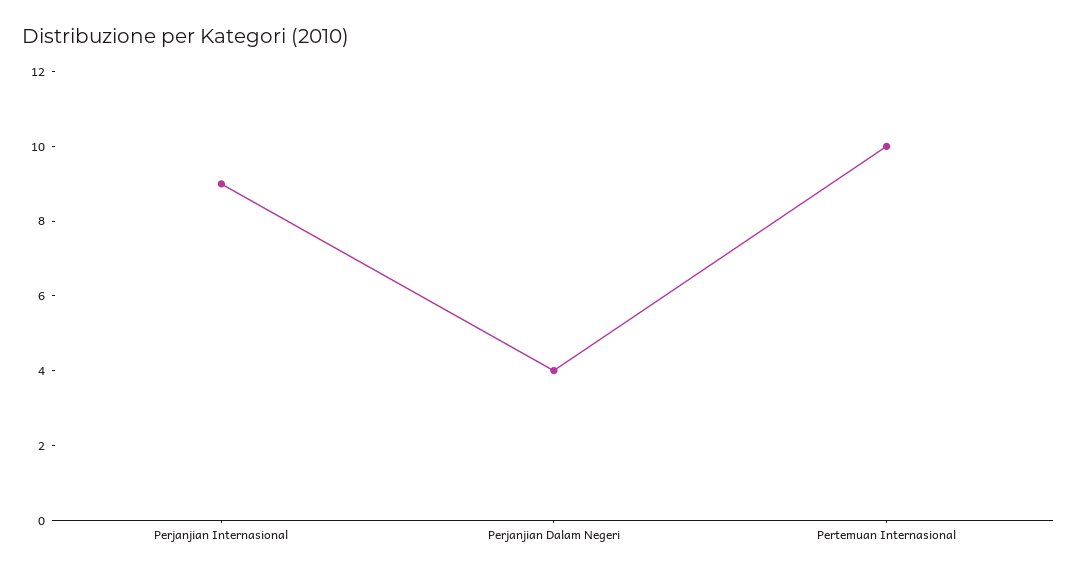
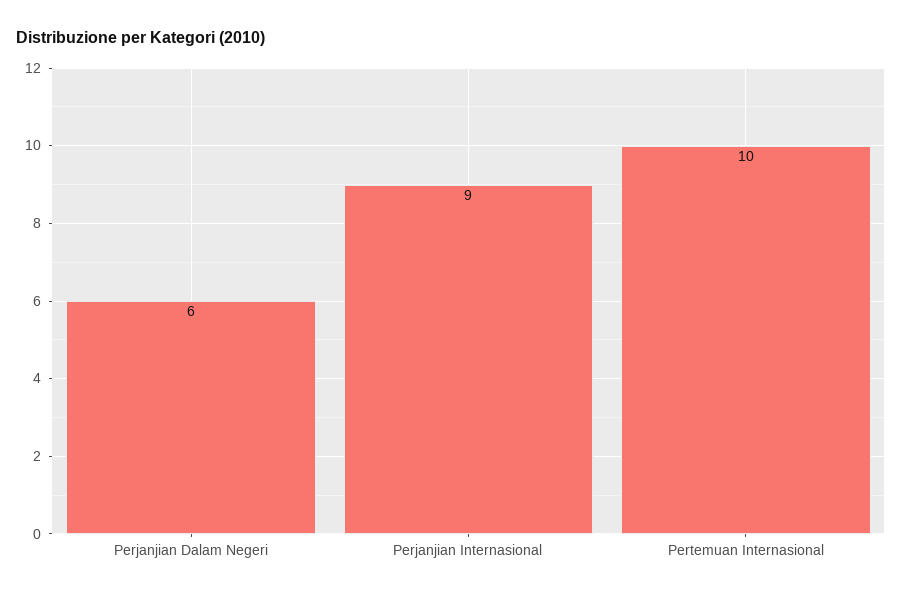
Perjanjian Dalam Negeri: 4 -> 6

